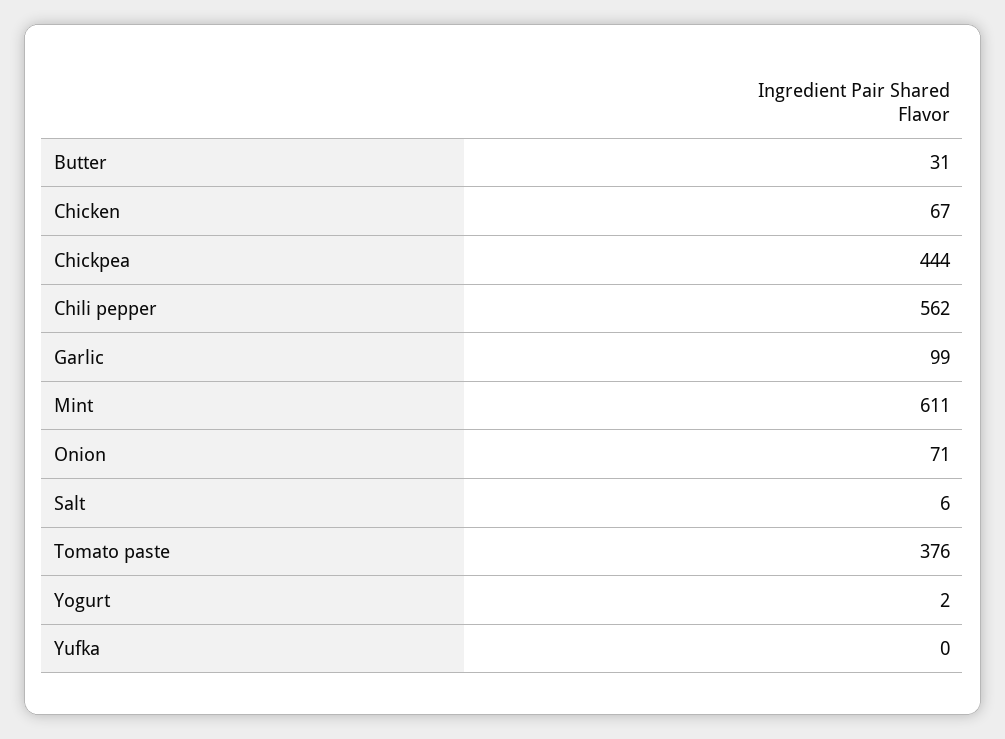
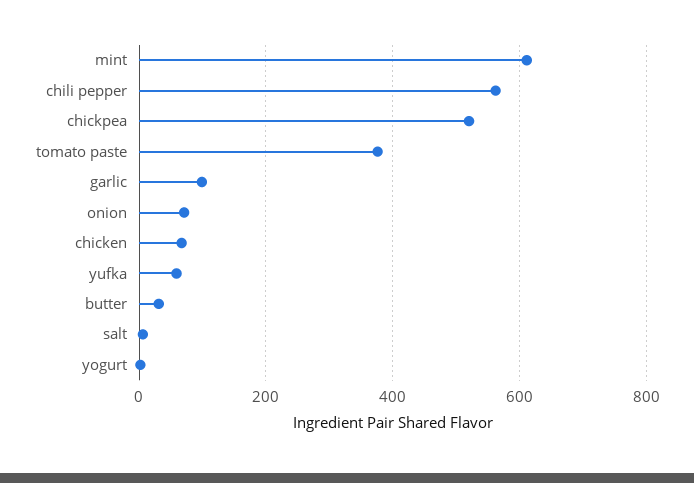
Chickpea: 444 -> 520
Yufka: 0 -> 60

